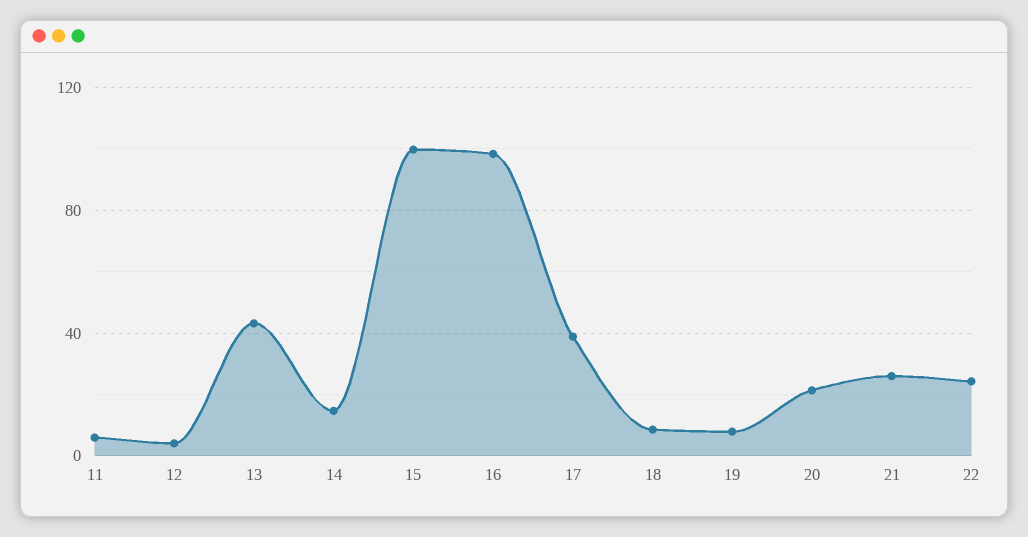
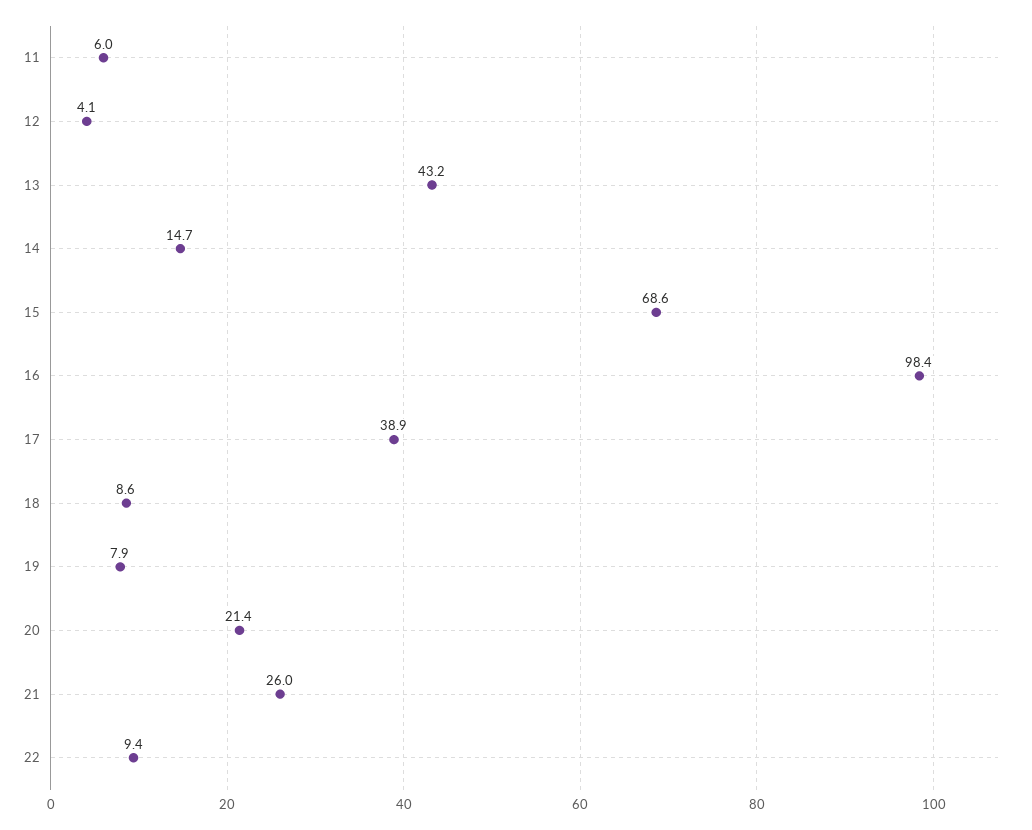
15: 100 -> 68.6
22: 25 -> 9.4

